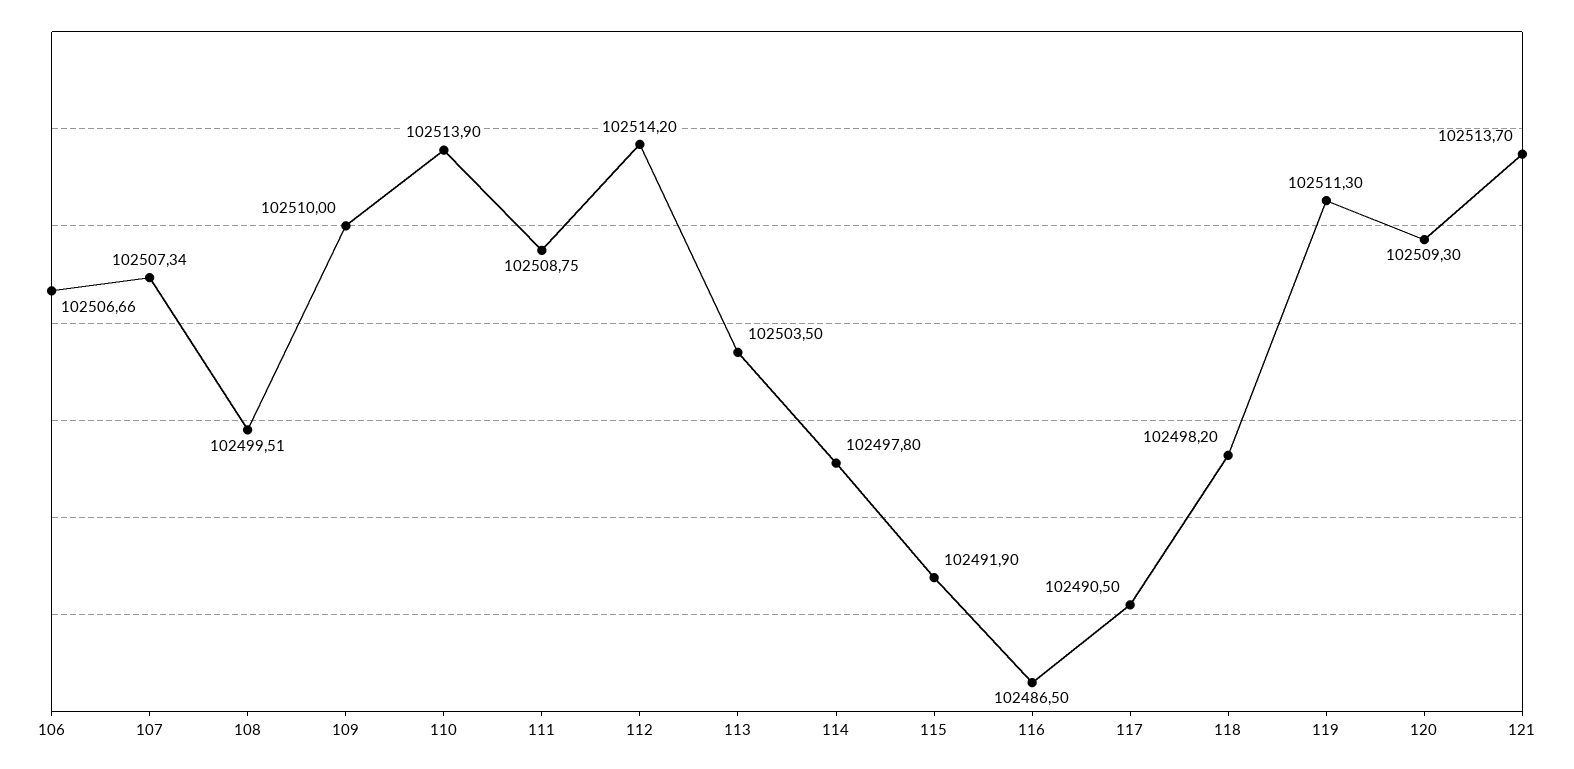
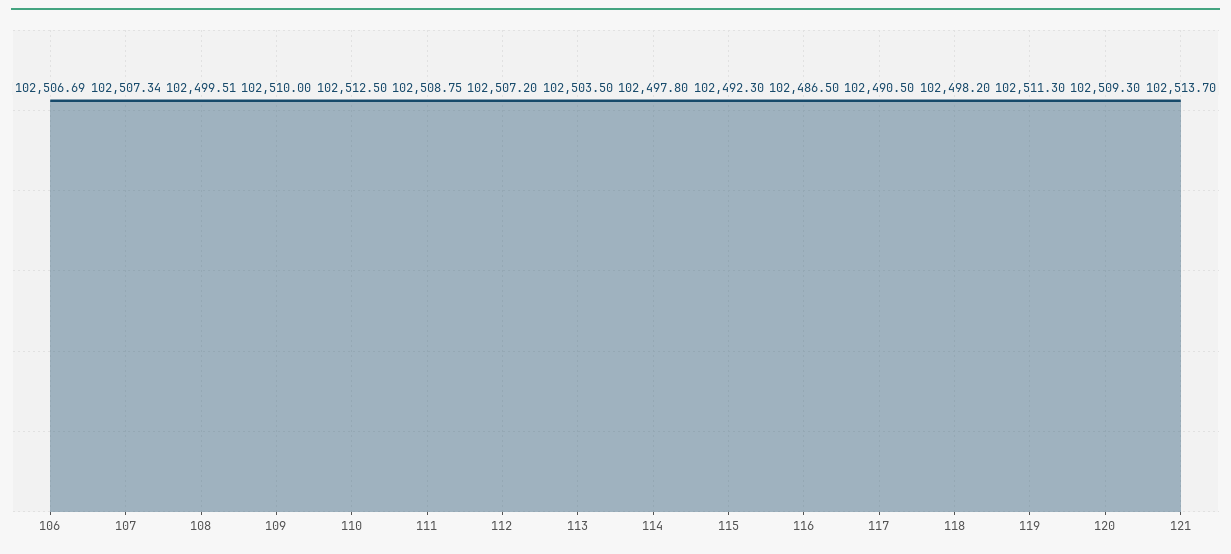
106: 102506.66 -> 102506.69
110: 102513.9 -> 102512.5
112: 102514.2 -> 102507.2
115: 102491.9 -> 102492.3

